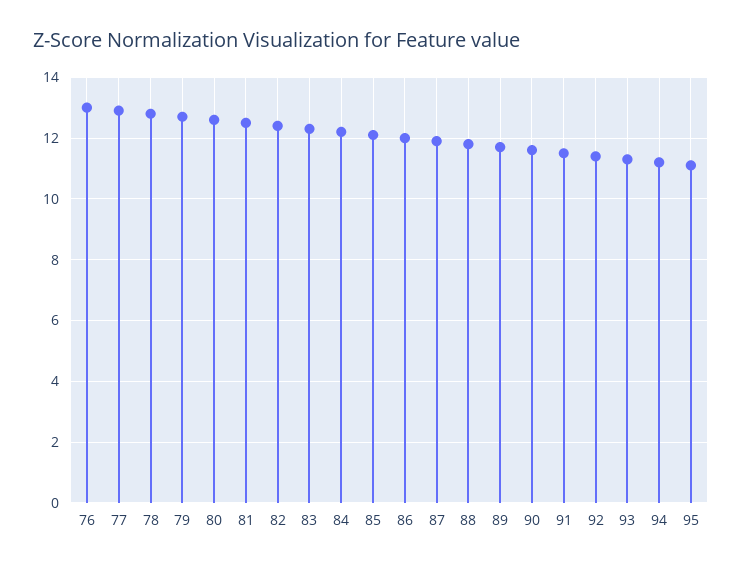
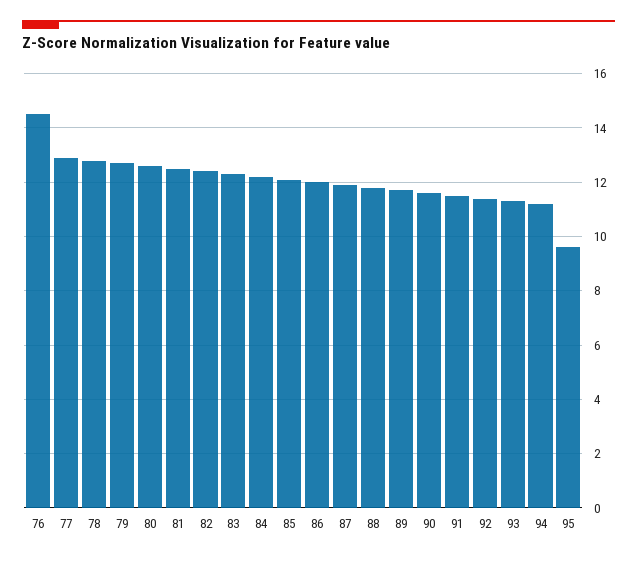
76: 13 -> 14.5
95: 11 -> 9.5

